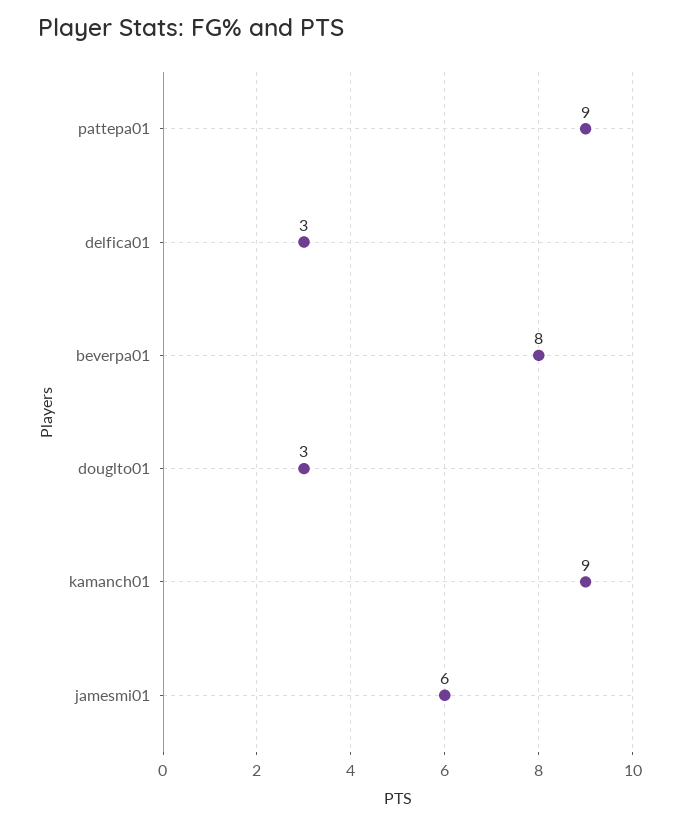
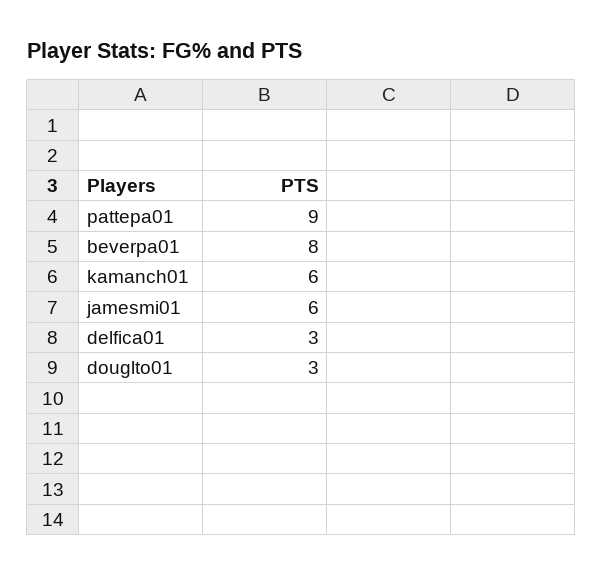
kamanch01: 9 -> 6

